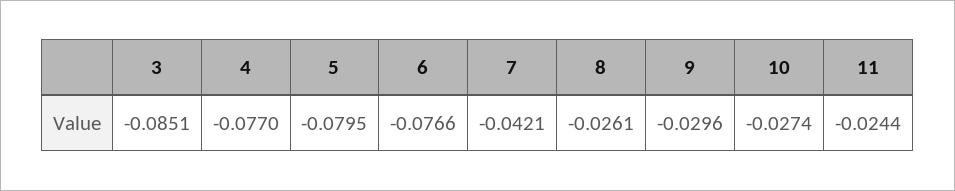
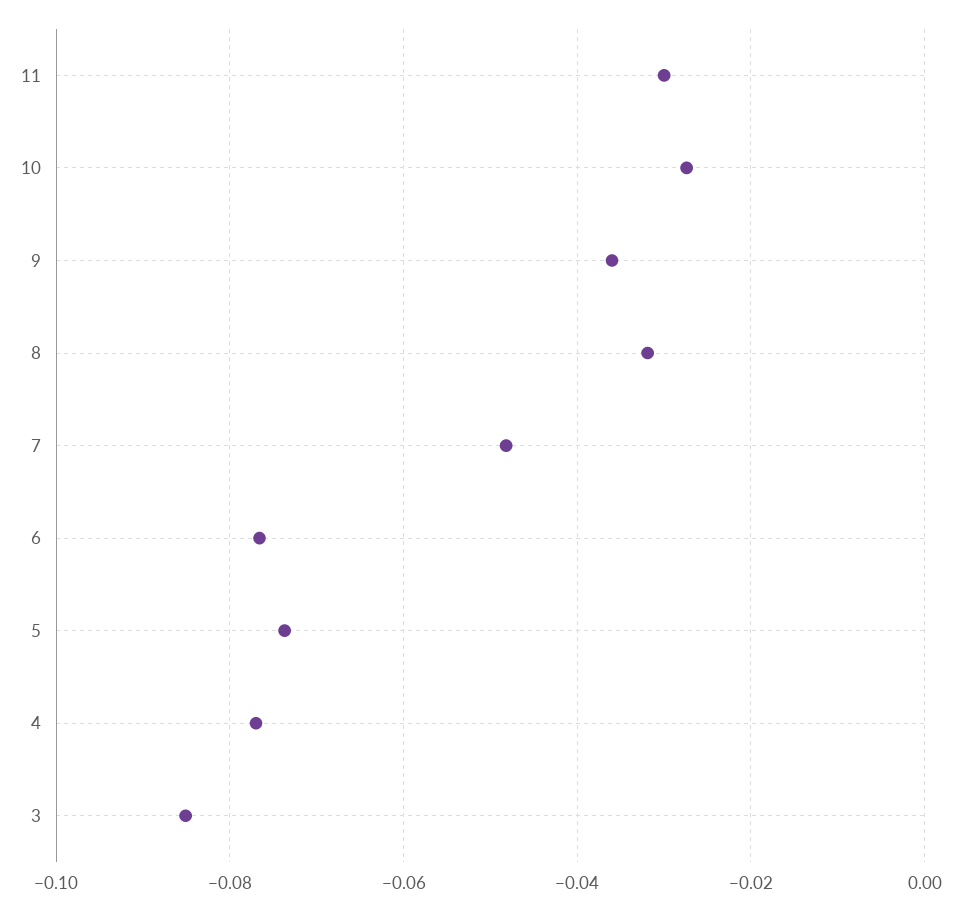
5: -0.0795 -> -0.074
7: -0.0421 -> -0.048
8: -0.0261 -> -0.032
9: -0.0296 -> -0.036
11: -0.0244 -> -0.03

